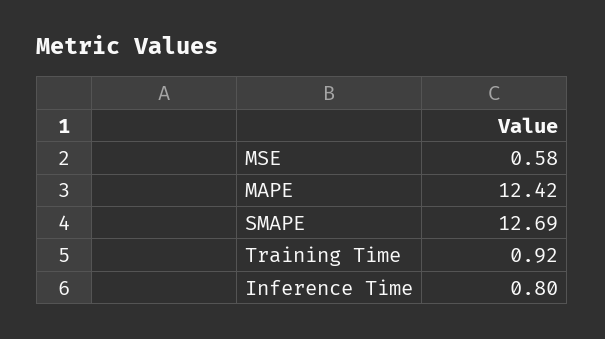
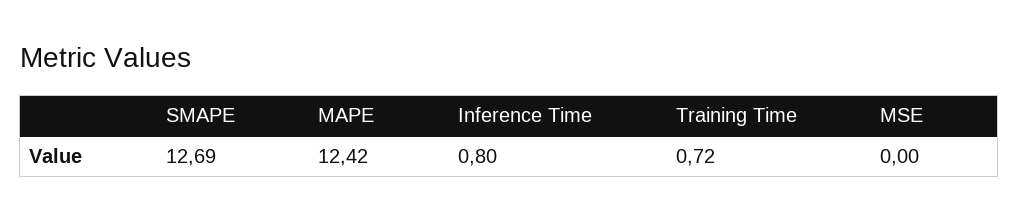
MSE: 0.58 -> 0
Training Time: 0.92 -> 0.72

